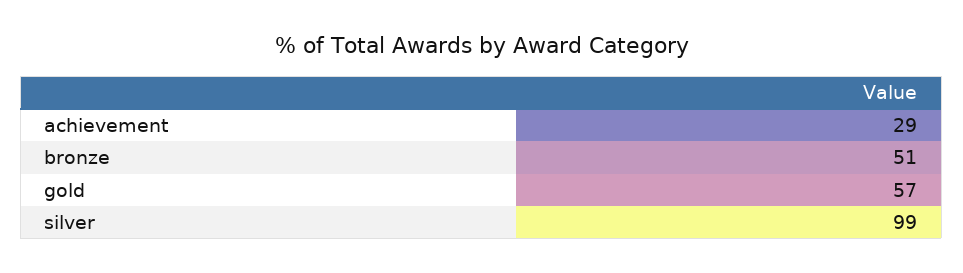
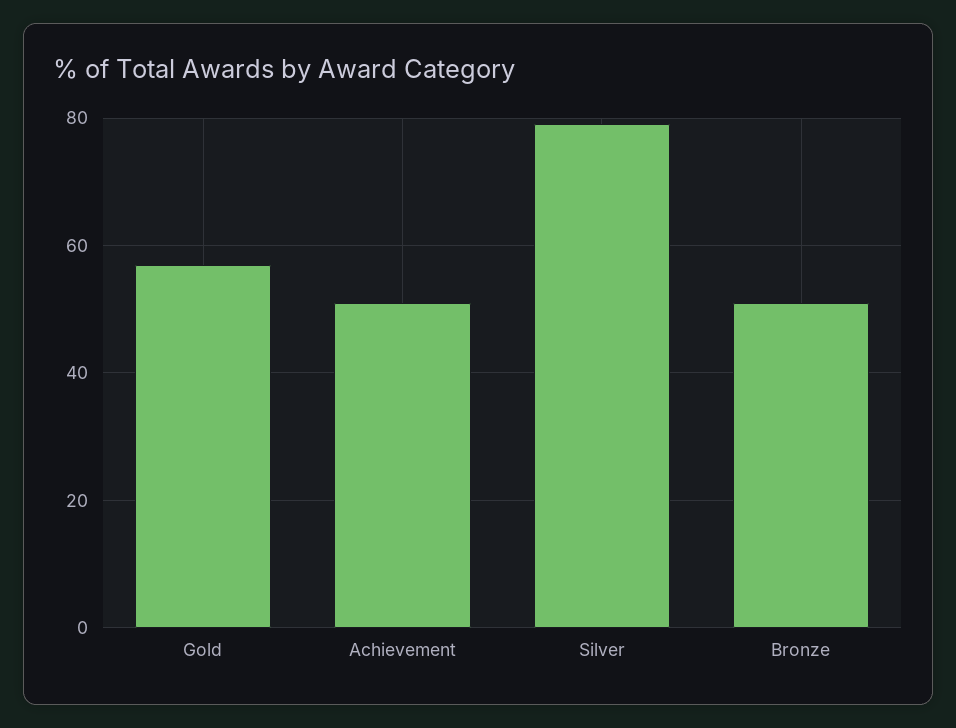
achievement: 29 -> 50
silver: 99 -> 80

